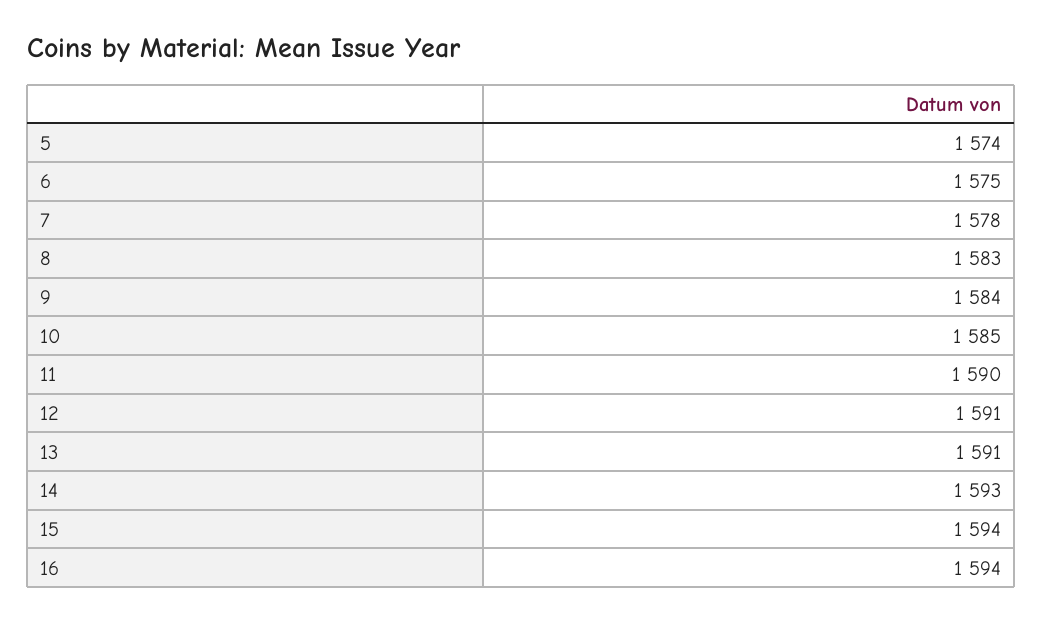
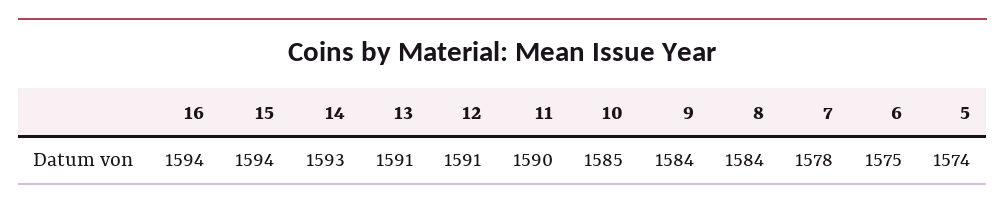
8: 1583 -> 1584

